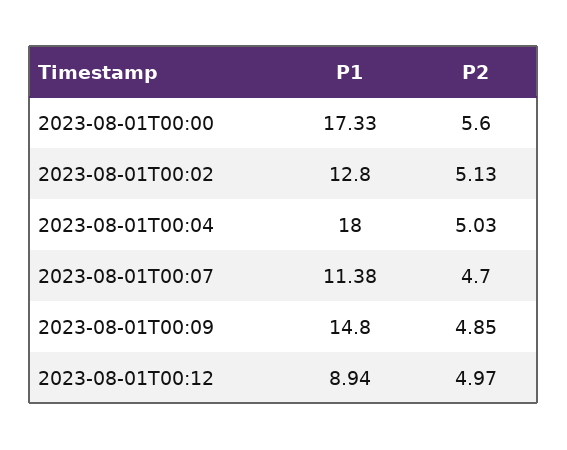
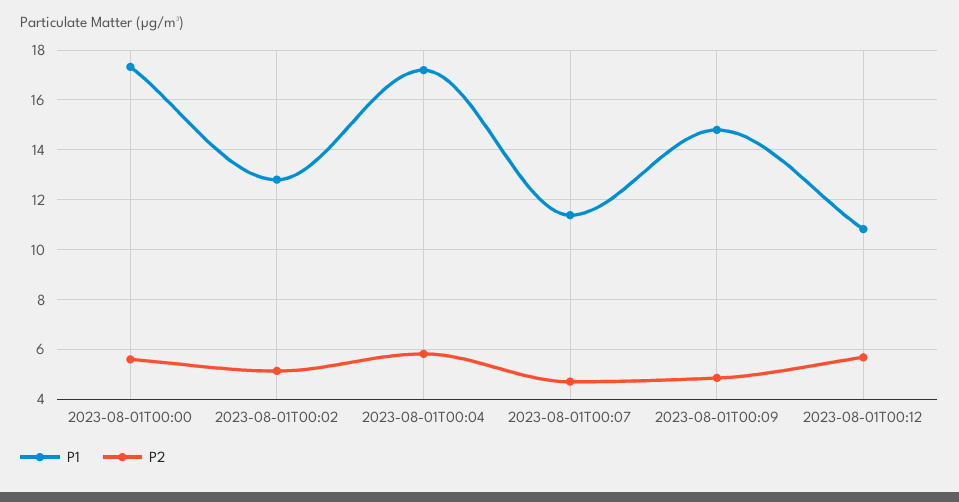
P1, 2023-08-01T00:04: 18 -> 17.25
P2, 2023-08-01T00:04: 5.03 -> 5.75
P1, 2023-08-01T00:12: 8.94 -> 10.75
P2, 2023-08-01T00:12: 4.97 -> 5.75

